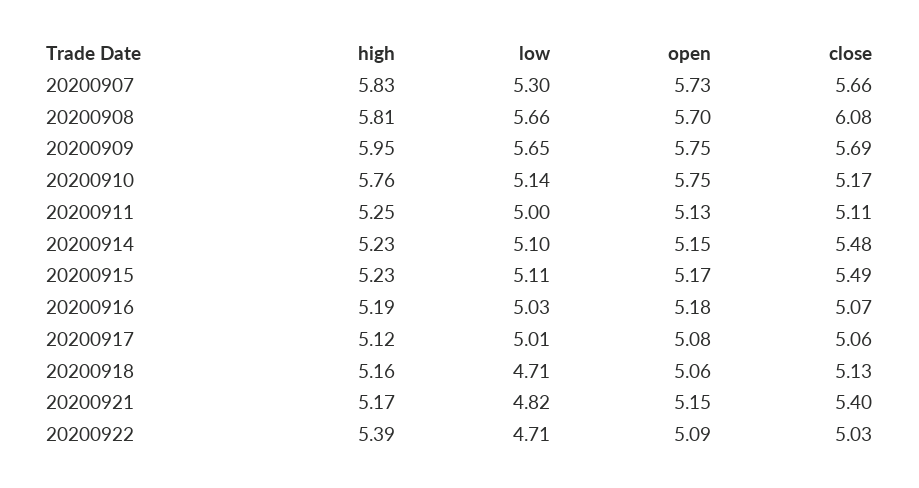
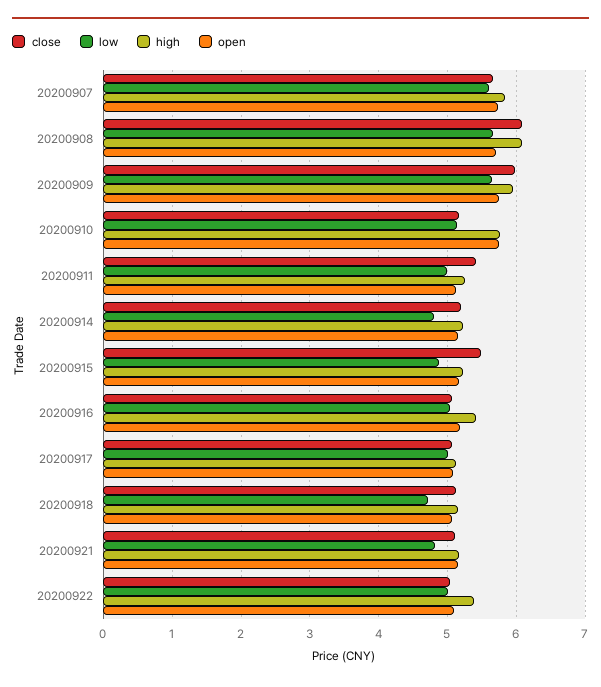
low, 20200907: 5.3 -> 5.6
high, 20200908: 5.81 -> 6.1
close, 20200909: 5.69 -> 6
close, 20200911: 5.11 -> 5.4
low, 20200914: 5.1 -> 4.8
close, 20200914: 5.48 -> 5.2
low, 20200915: 5.11 -> 4.9
high, 20200916: 5.19 -> 5.4
close, 20200921: 5.4 -> 5.1
low, 20200922: 4.71 -> 5

